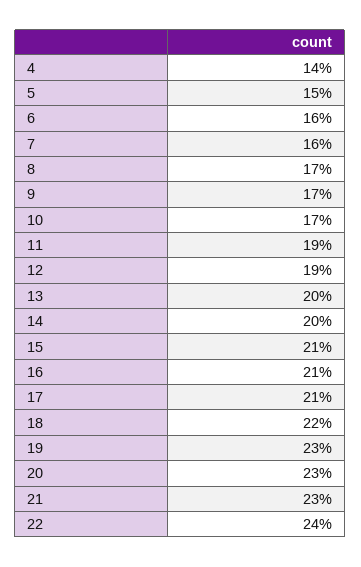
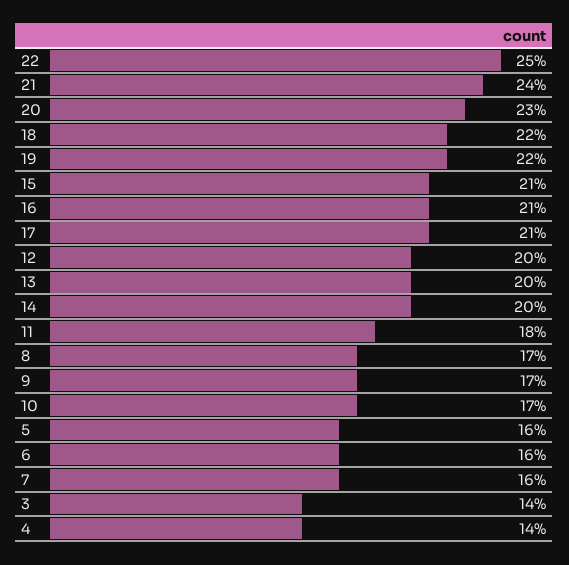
5: 15 -> 16
11: 19 -> 18
12: 19 -> 20
19: 23 -> 22
21: 23 -> 24
22: 24 -> 25
3: none -> 14

